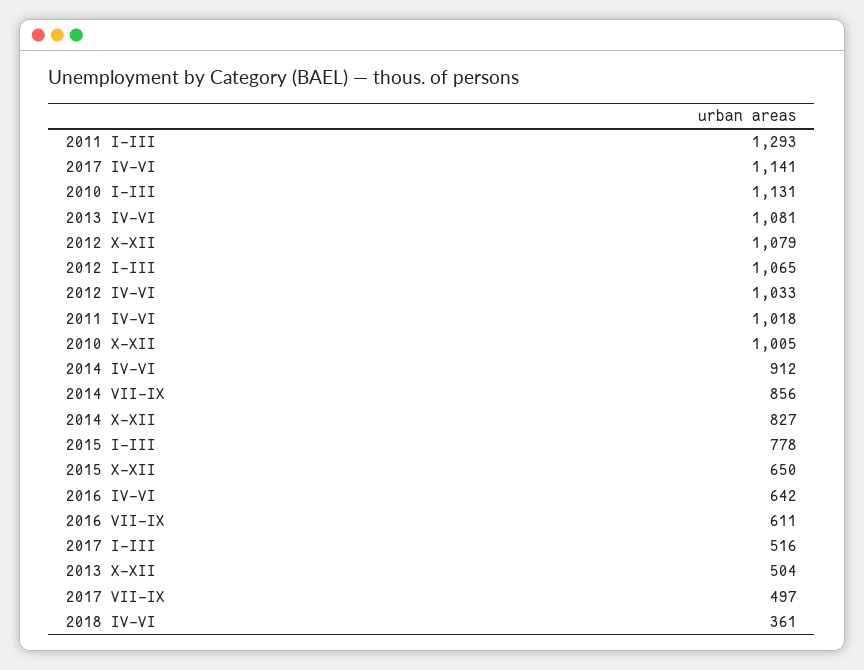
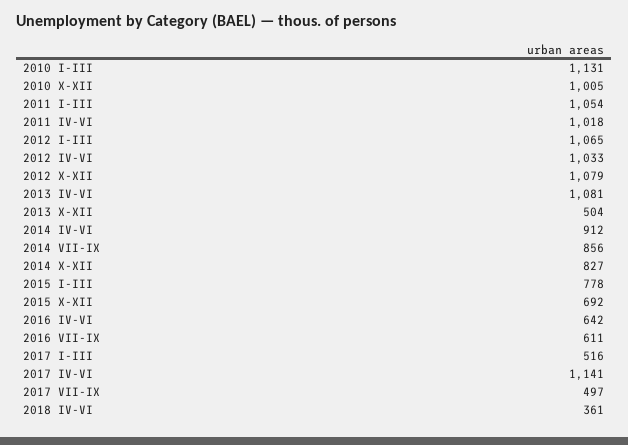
2011 I-III: 1293 -> 1054
2015 X-XII: 650 -> 692

